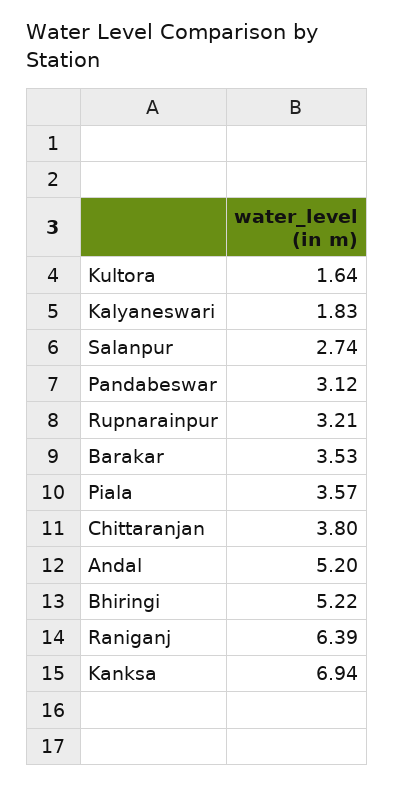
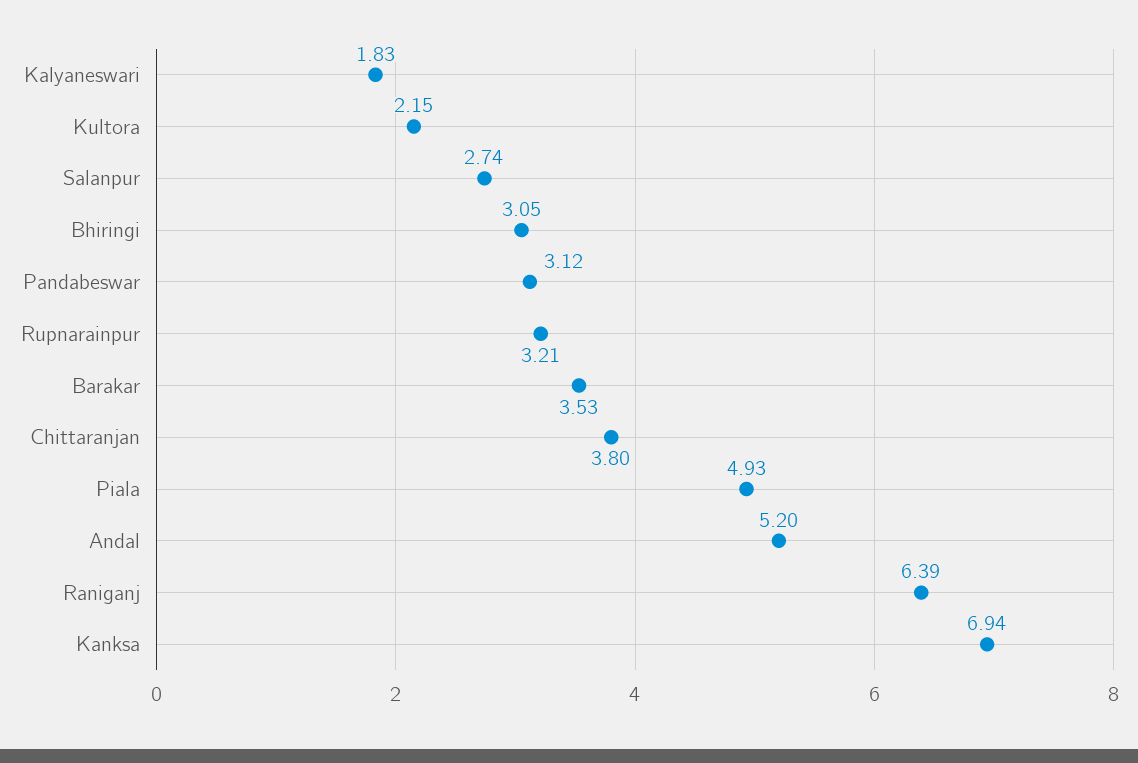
Kultora: 1.64 -> 2.15
Piala: 3.57 -> 4.93
Bhiringi: 5.22 -> 3.05

